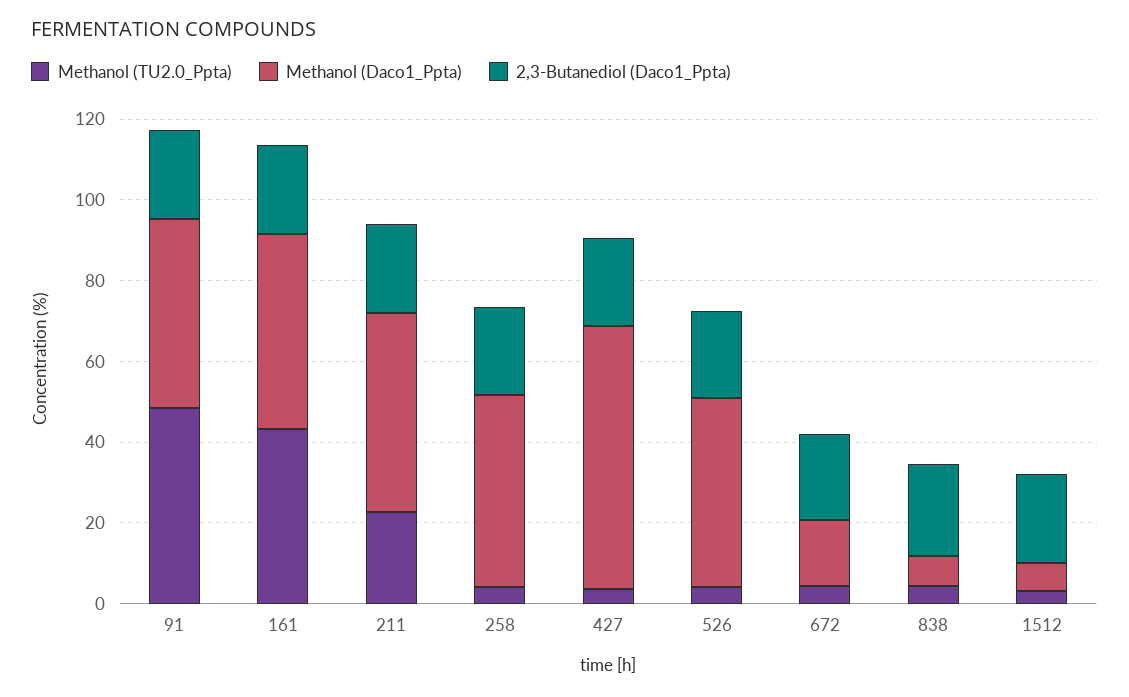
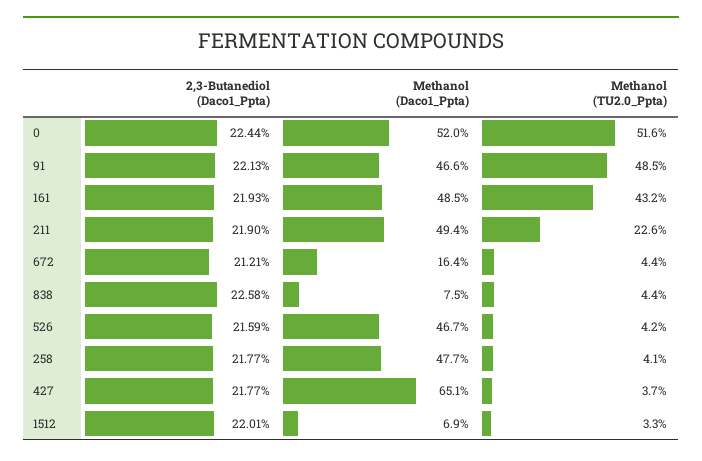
2,3-Butanediol (Daco1_Ppta), 0: none -> 22.44
Methanol (Daco1_Ppta), 0: none -> 52
Methanol (TU2.0_Ppta), 0: none -> 51.6

